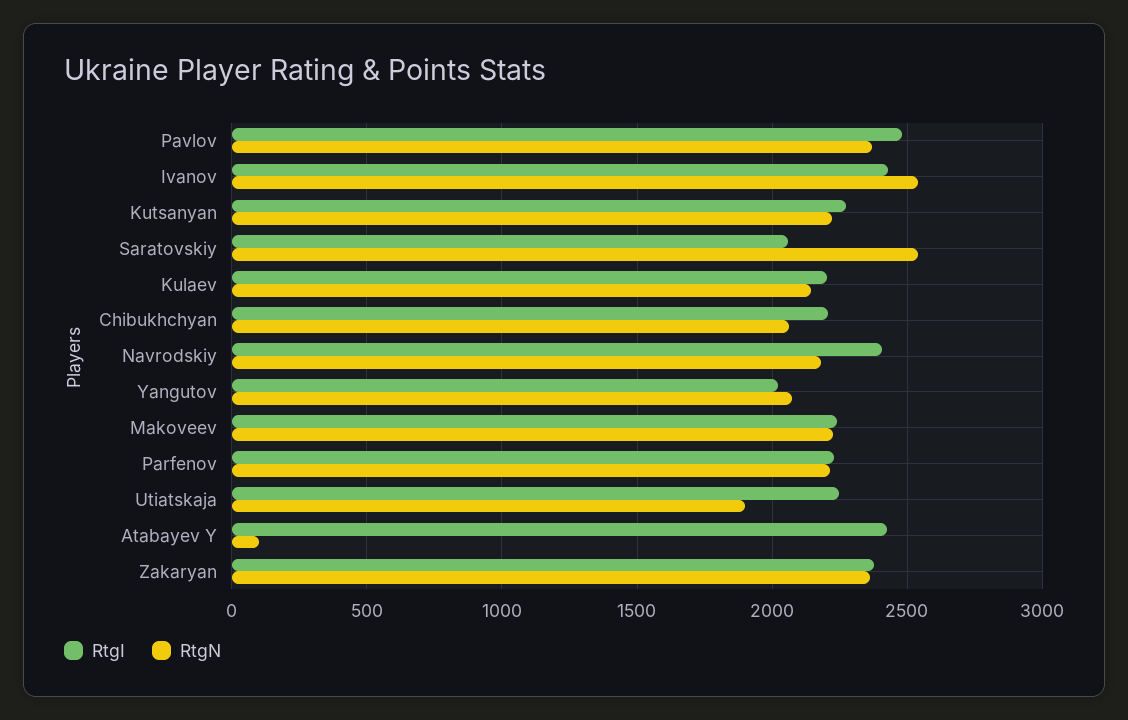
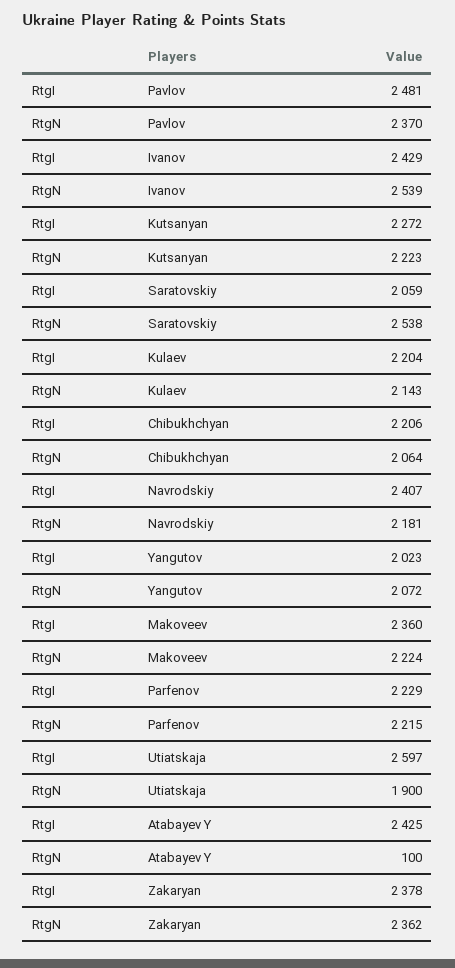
RtgI, Makoveev: 2250 -> 2360
RtgI, Utiatskaja: 2250 -> 2597

